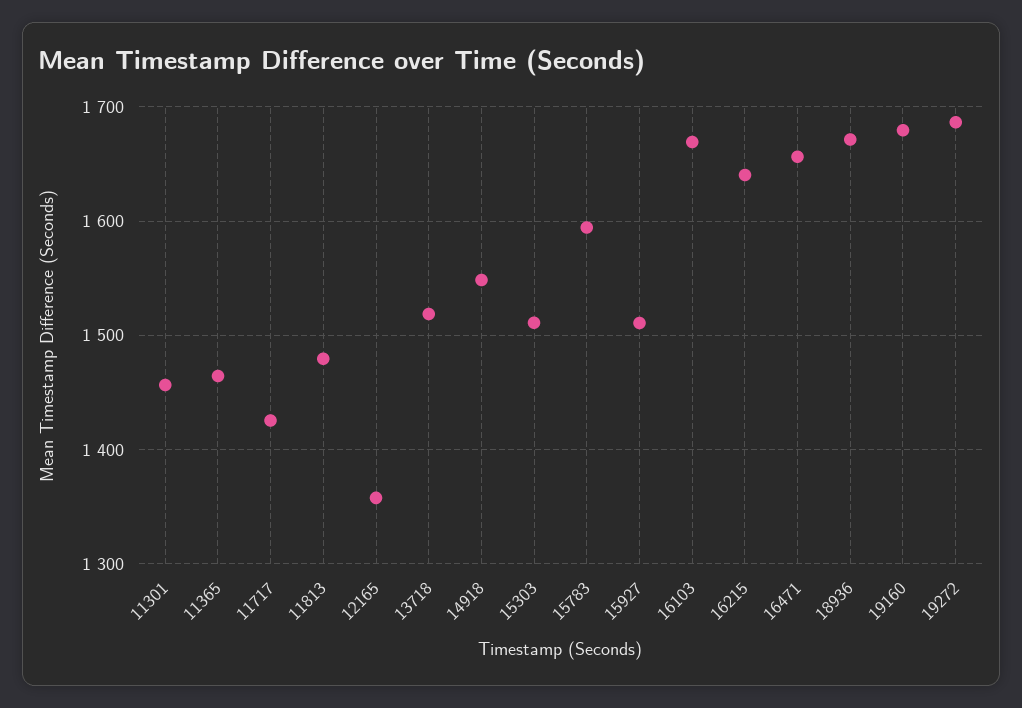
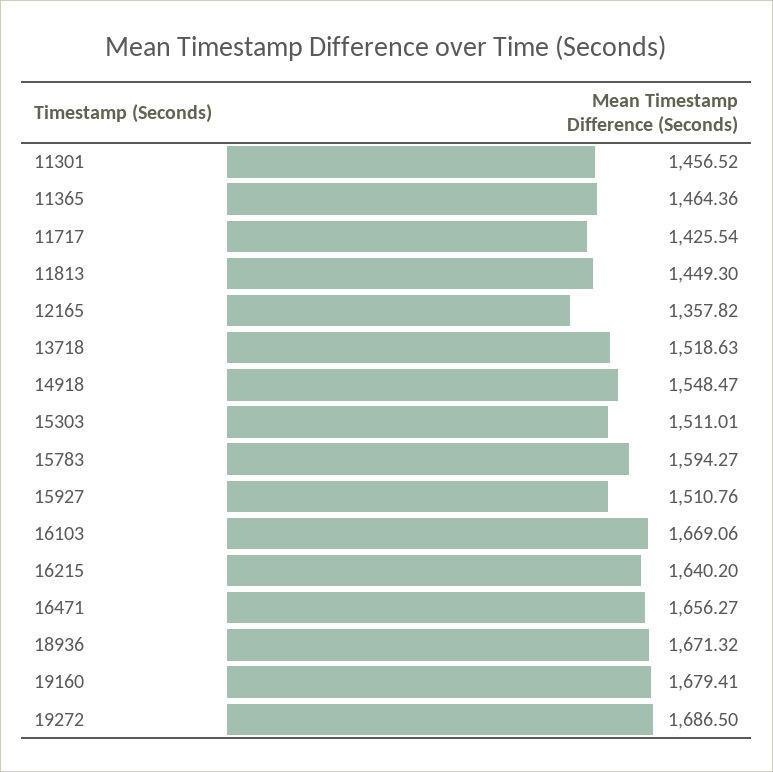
11813: 1480 -> 1449.3

